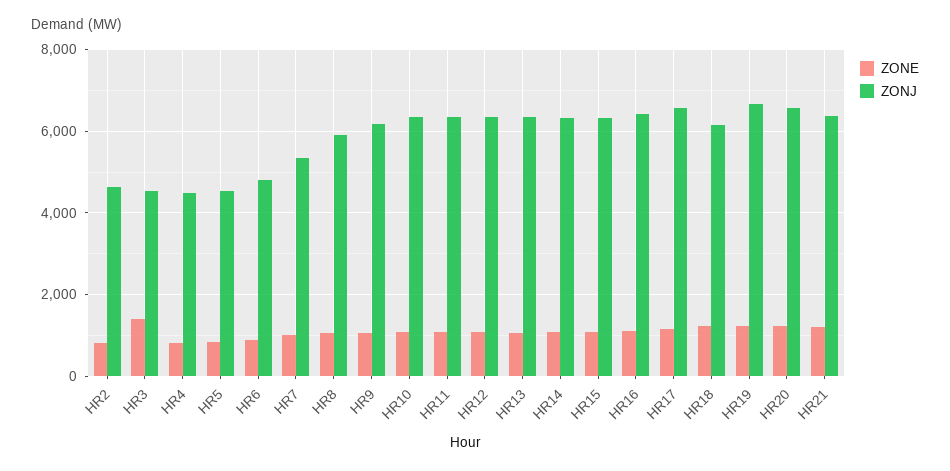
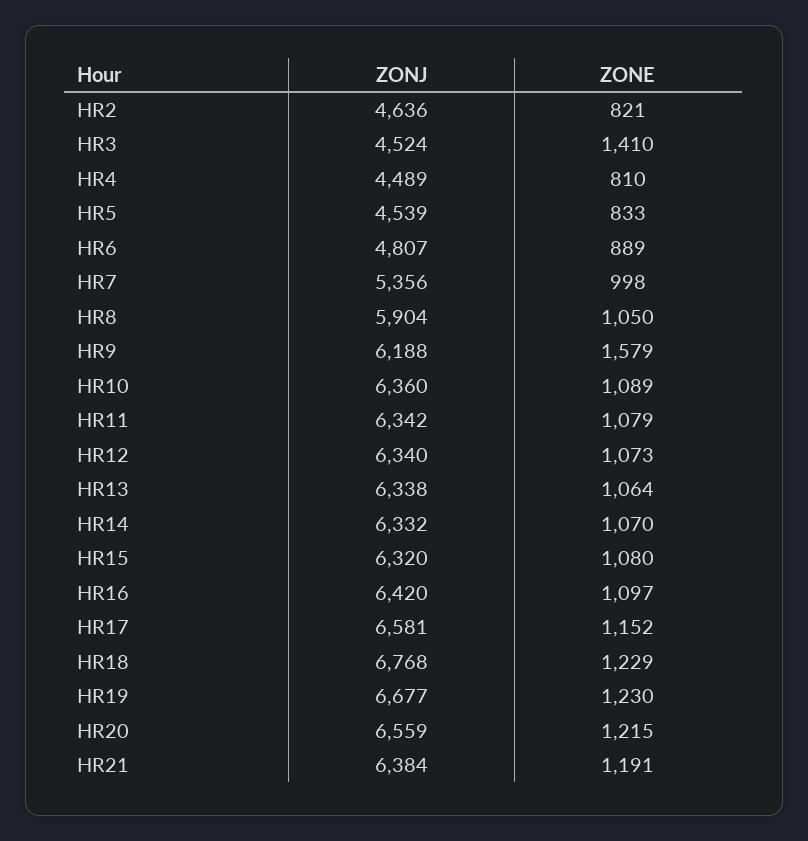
ZONE, HR9: 1000 -> 1579
ZONJ, HR18: 6200 -> 6768

